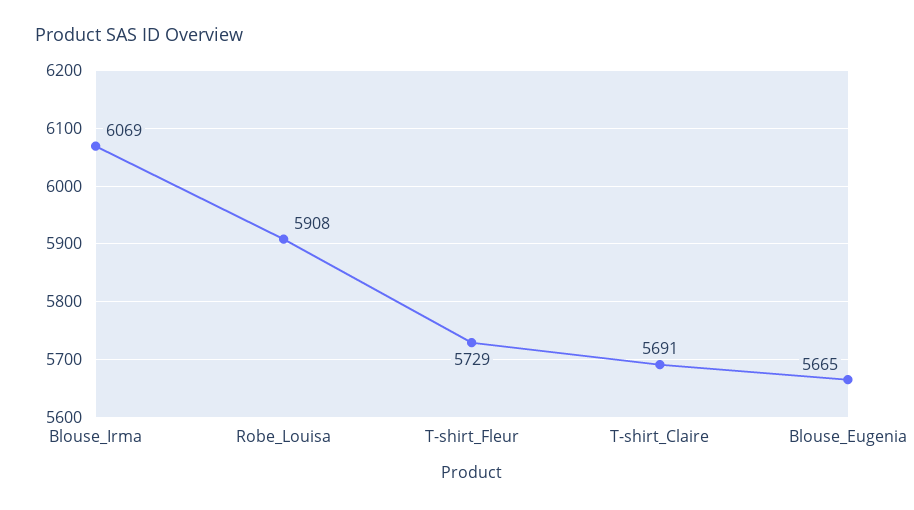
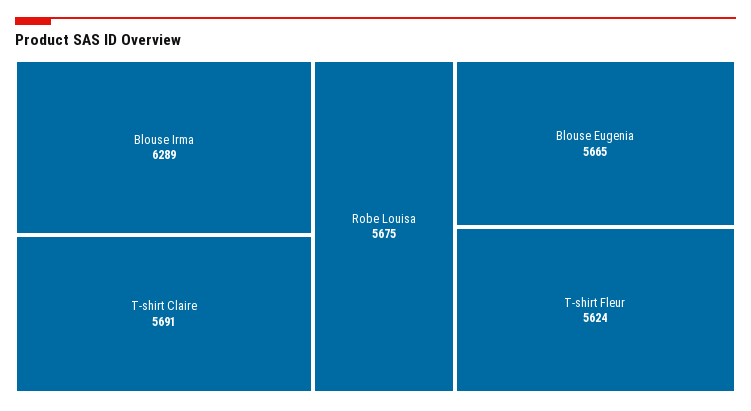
Blouse_Irma: 6069 -> 6289
Robe_Louisa: 5908 -> 5675
T-shirt_Fleur: 5729 -> 5624

